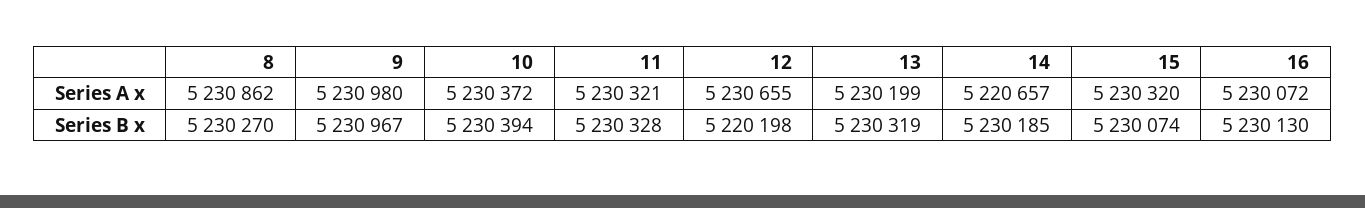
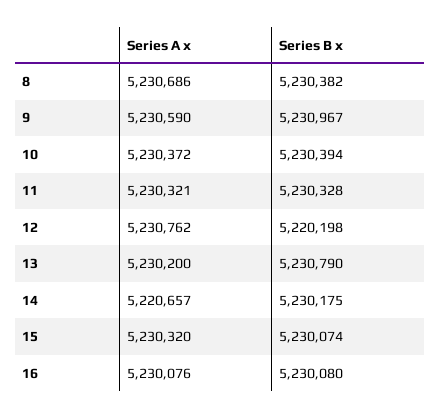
8, Series A x: 5230862 -> 5230686
9, Series A x: 5230980 -> 5230590
12, Series A x: 5230655 -> 5230762
13, Series A x: 5230199 -> 5230200
16, Series A x: 5230072 -> 5230076
8, Series B x: 5230270 -> 5230382
13, Series B x: 5230319 -> 5230790
14, Series B x: 5230185 -> 5230175
16, Series B x: 5230130 -> 5230080

